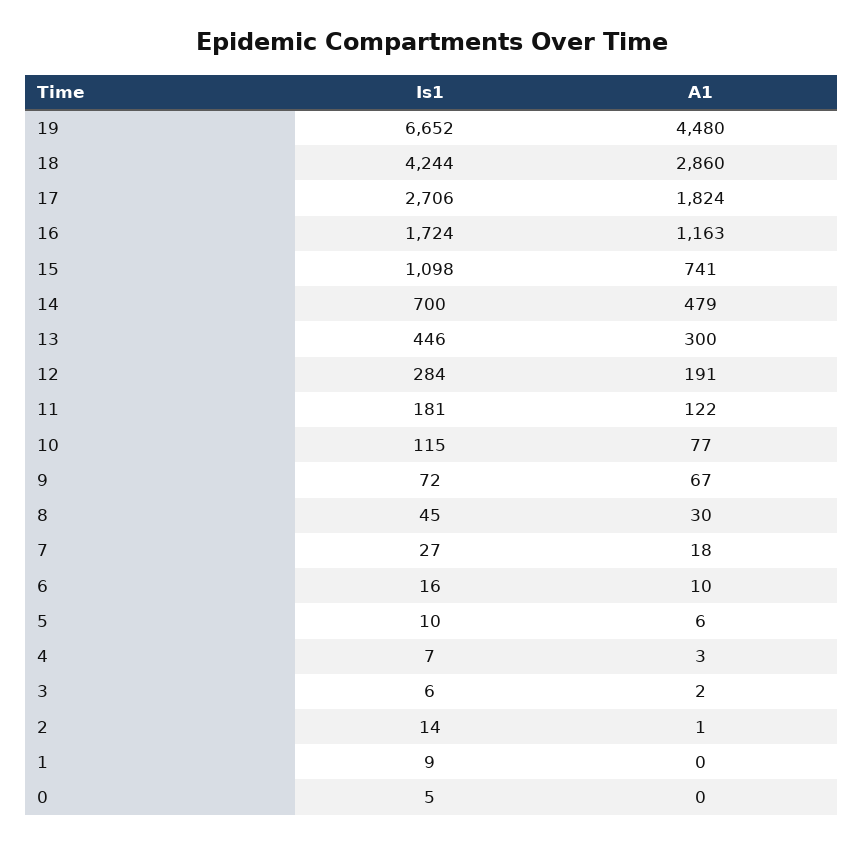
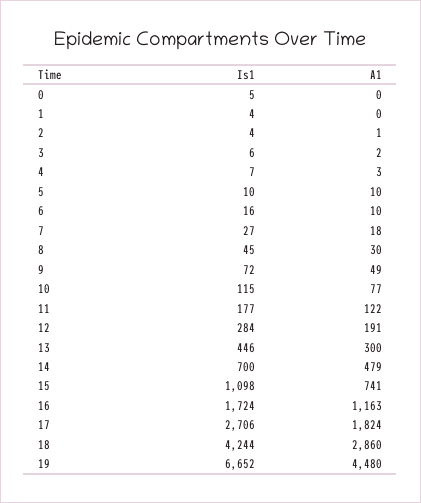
Is1, 11: 181 -> 177
A1, 9: 67 -> 49
A1, 5: 6 -> 10
Is1, 2: 14 -> 4
Is1, 1: 9 -> 4

